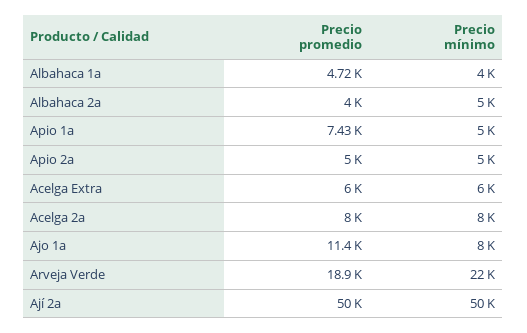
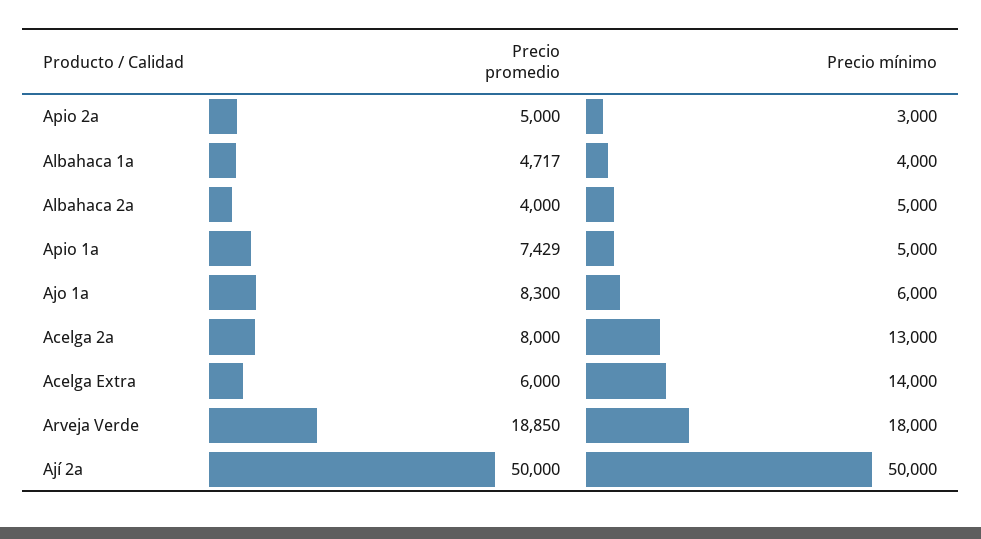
Precio mínimo, Apio 2a: 5000 -> 3000
Precio mínimo, Acelga Extra: 6000 -> 14000
Precio mínimo, Acelga 2a: 8000 -> 13000
Precio promedio, Ajo 1a: 11400 -> 8300
Precio mínimo, Ajo 1a: 8000 -> 6000
Precio mínimo, Arveja Verde: 22000 -> 18000

